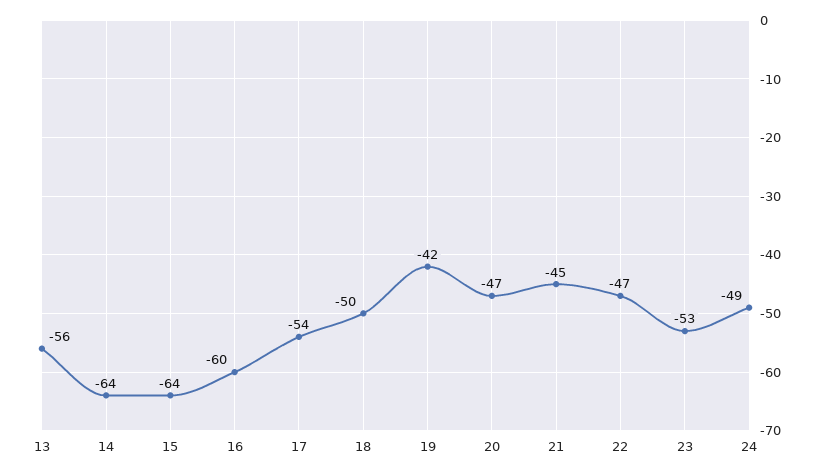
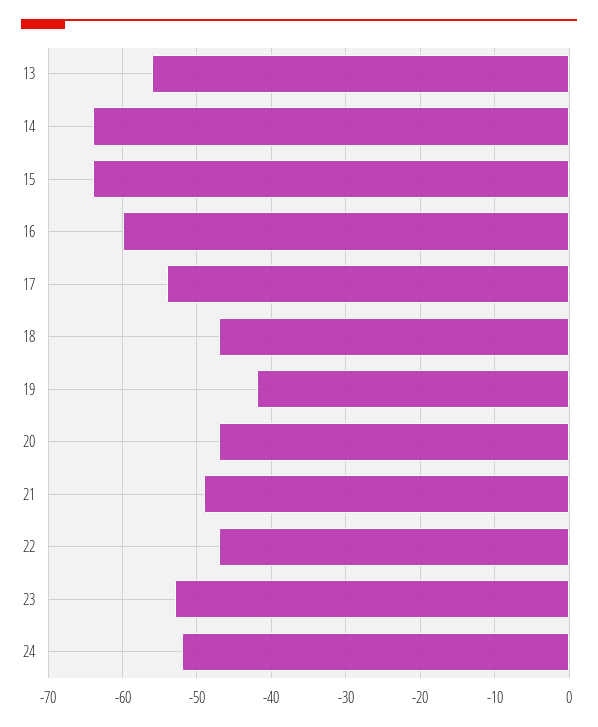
18: -50 -> -47
21: -45 -> -49
24: -49 -> -52

